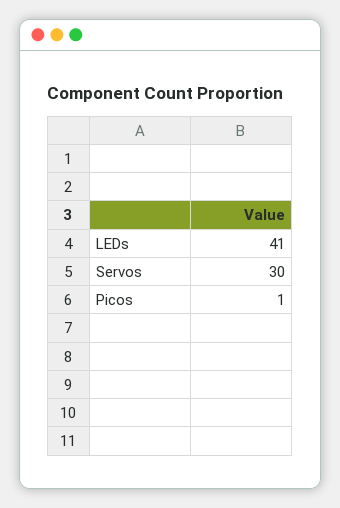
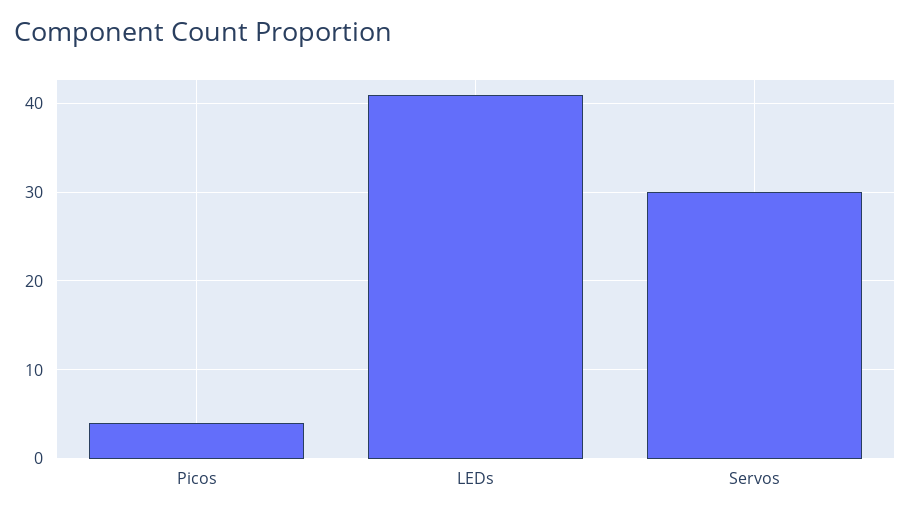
Picos: 1 -> 4

